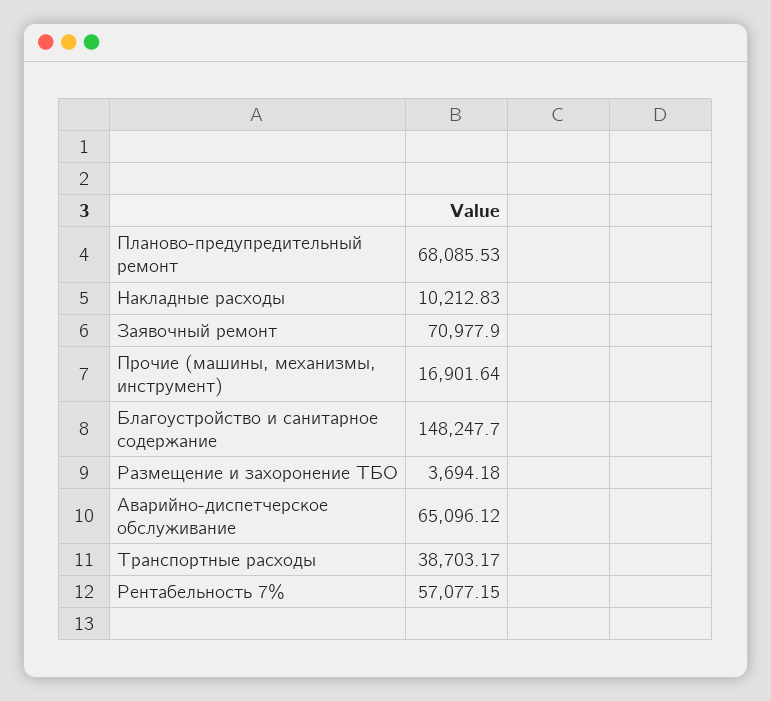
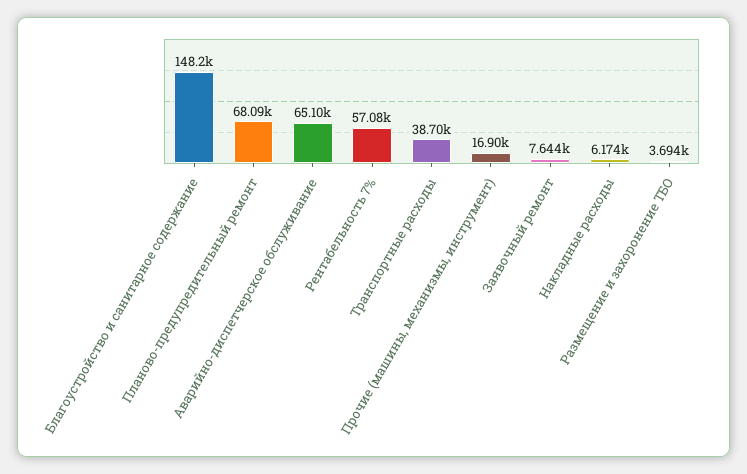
Накладные расходы: 10212.83 -> 6174
Заявочный ремонт: 70977.9 -> 7644

